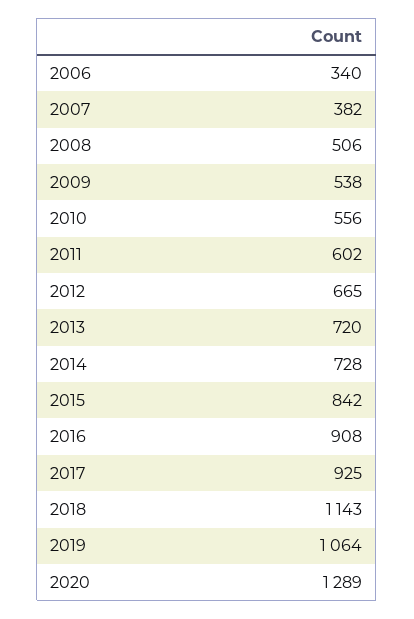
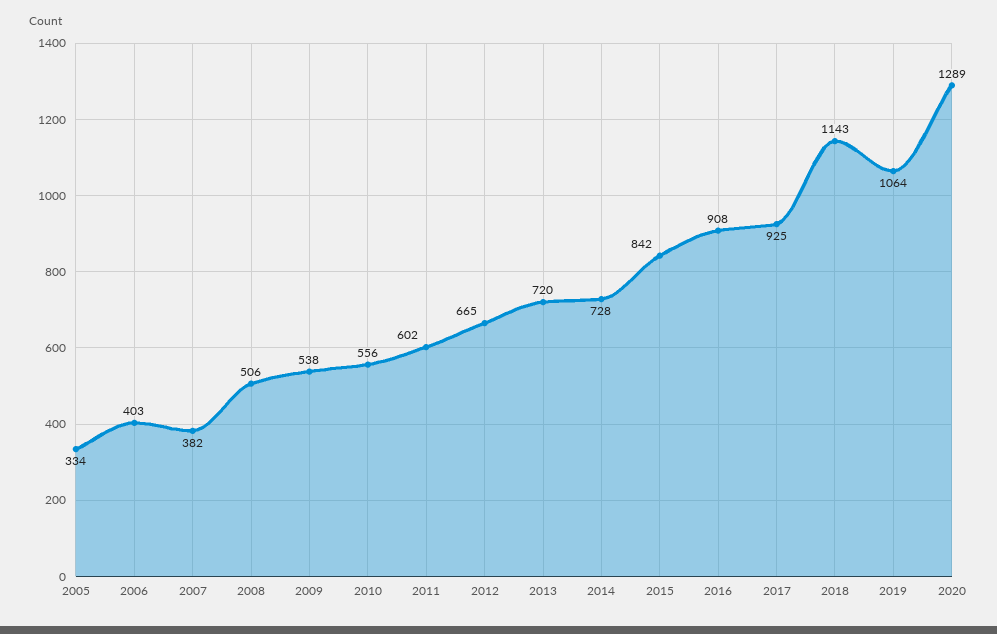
2006: 340 -> 403
2005: none -> 334

